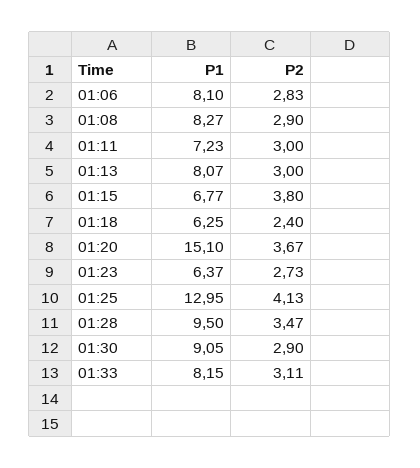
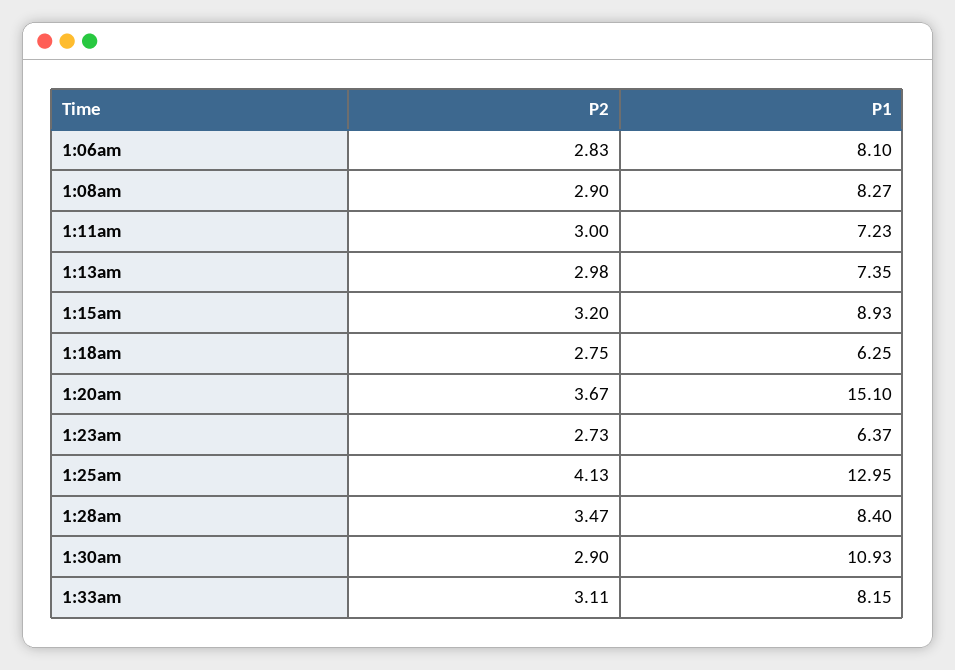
P1, 01:13: 8.07 -> 7.35
P2, 01:13: 3 -> 2.98
P1, 01:15: 6.77 -> 8.93
P2, 01:15: 3.8 -> 3.2
P2, 01:18: 2.4 -> 2.75
P1, 01:28: 9.5 -> 8.4
P1, 01:30: 9.05 -> 10.93

